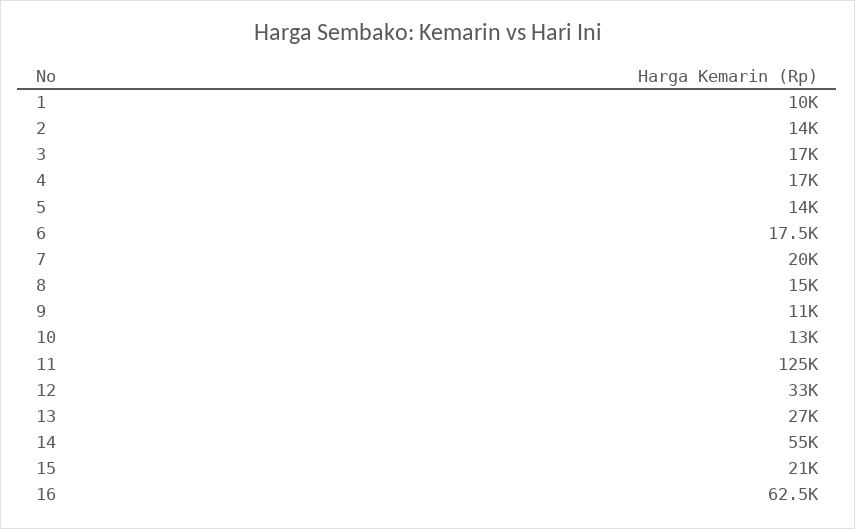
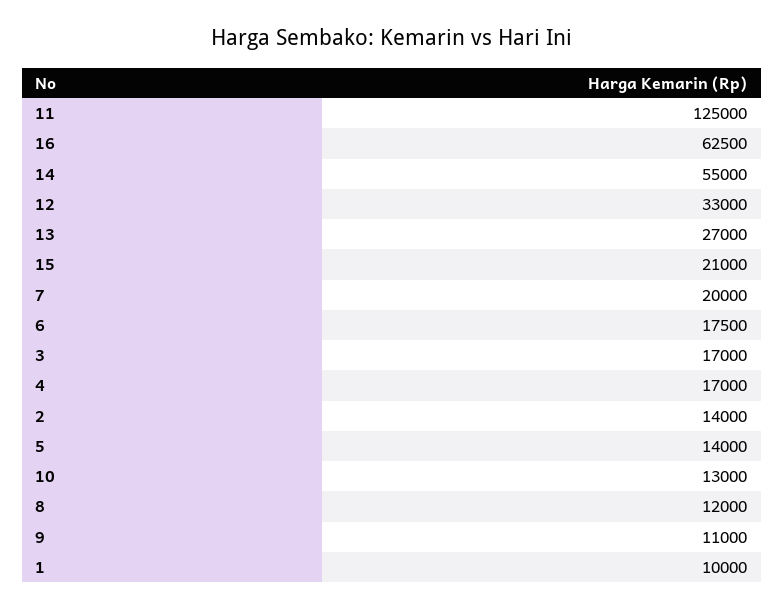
8: 15000 -> 12000

